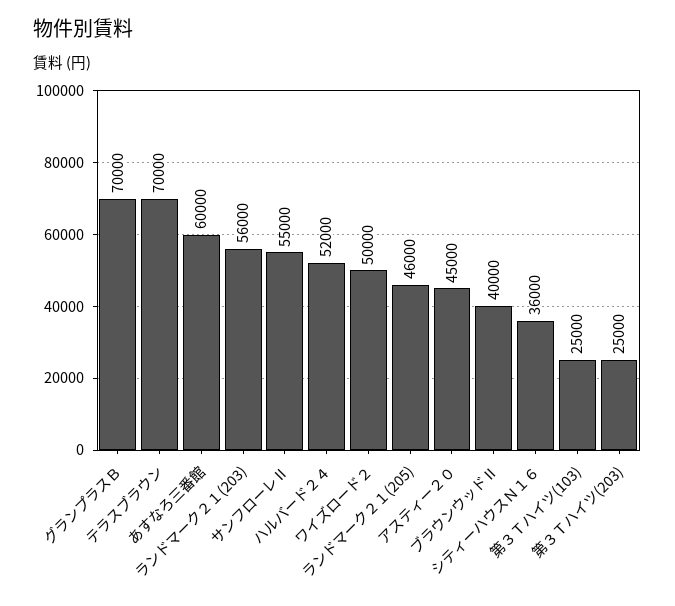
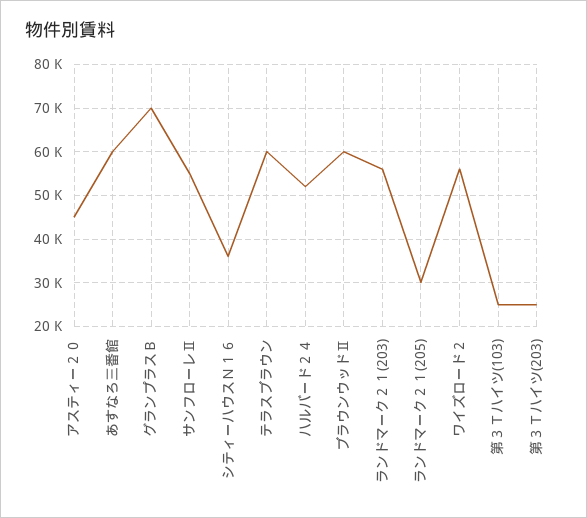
テラスブラウン: 70000 -> 60000
ワイズロード２: 50000 -> 56000
ランドマーク２１(205): 46000 -> 30000
ブラウンウッドⅡ: 40000 -> 60000

